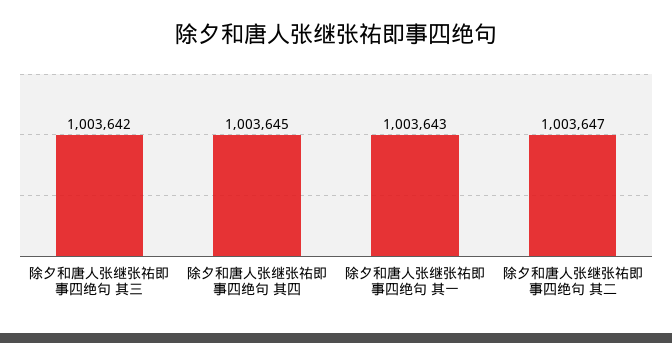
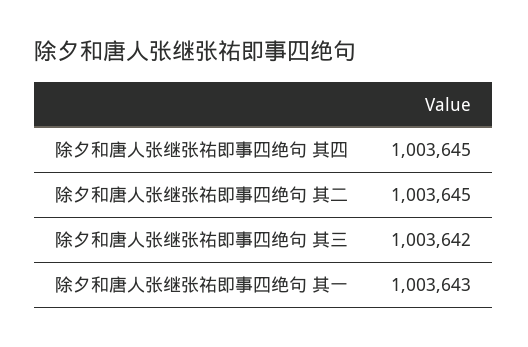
除夕和唐人张继张祐即事四绝句 其二: 1003647 -> 1003645

